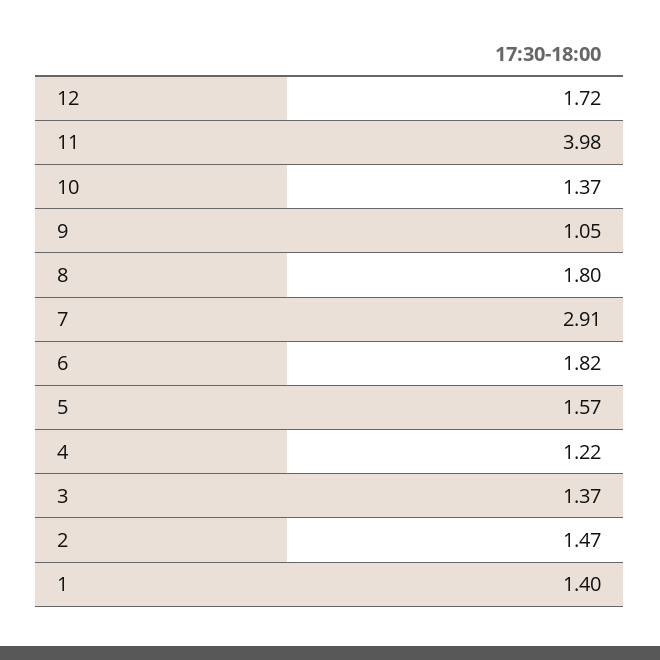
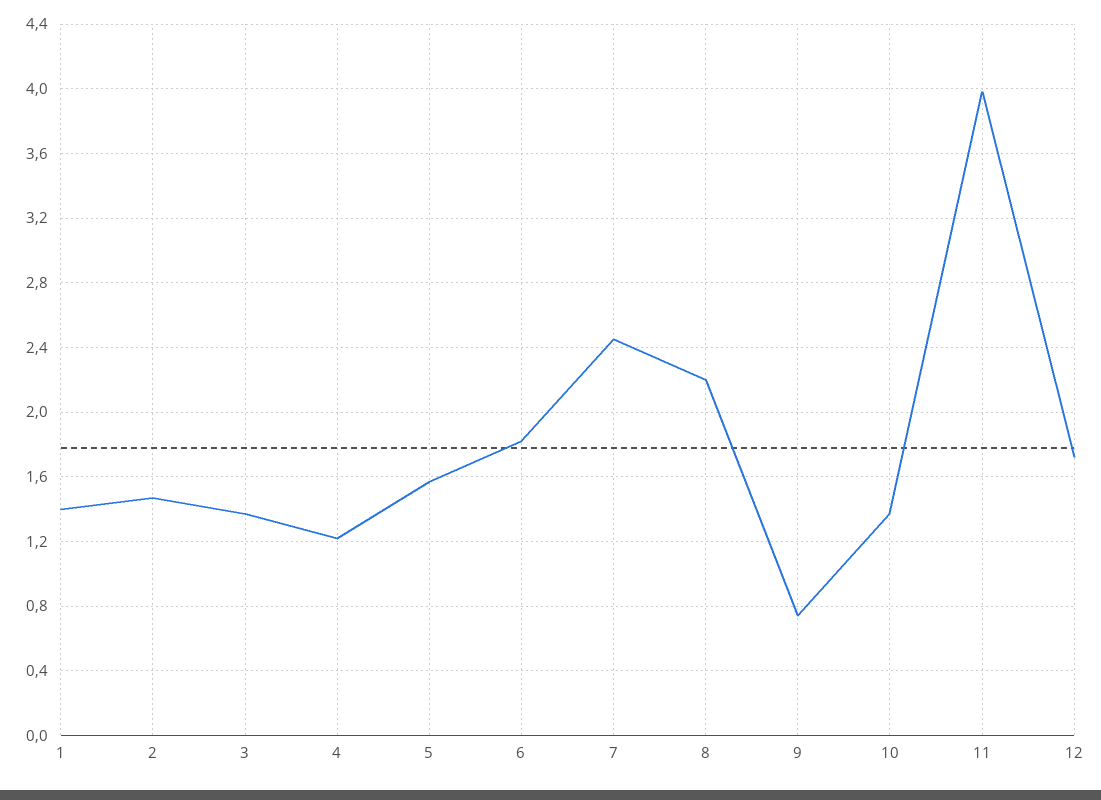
9: 1.05 -> 0.75
8: 1.8 -> 2.2
7: 2.91 -> 2.45

